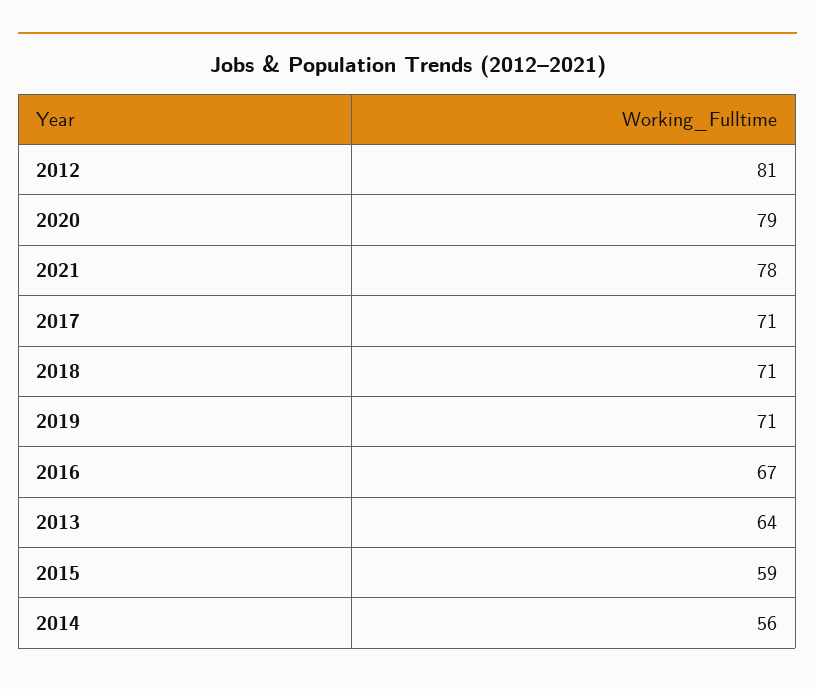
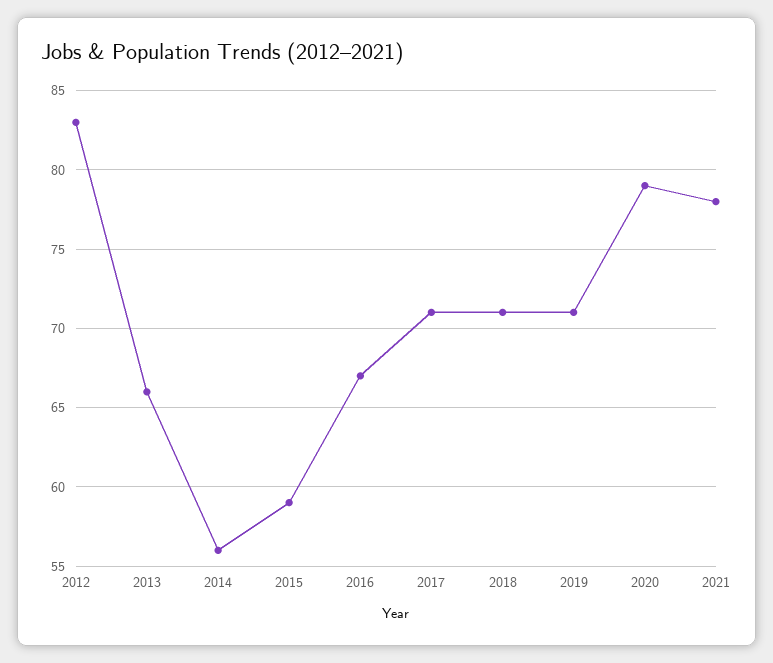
2012: 81 -> 83
2013: 64 -> 66

